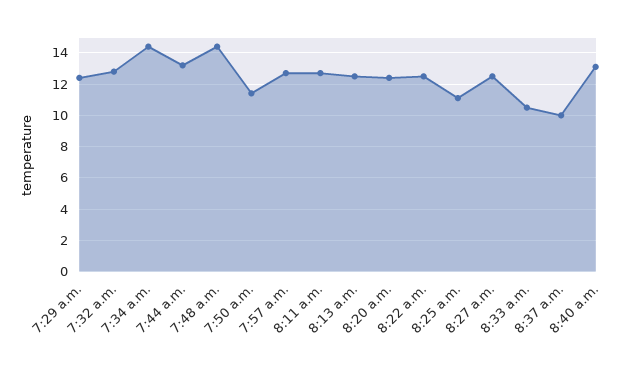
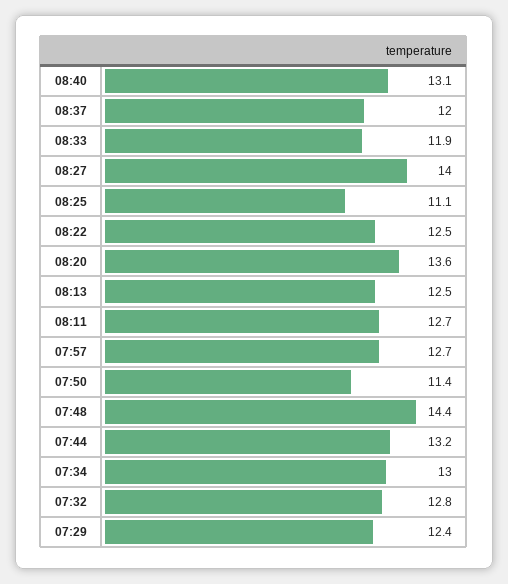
7:34 a.m.: 14.5 -> 13
8:20 a.m.: 12.5 -> 13.6
8:27 a.m.: 12.5 -> 14
8:33 a.m.: 10.5 -> 11.9
8:37 a.m.: 10 -> 12

